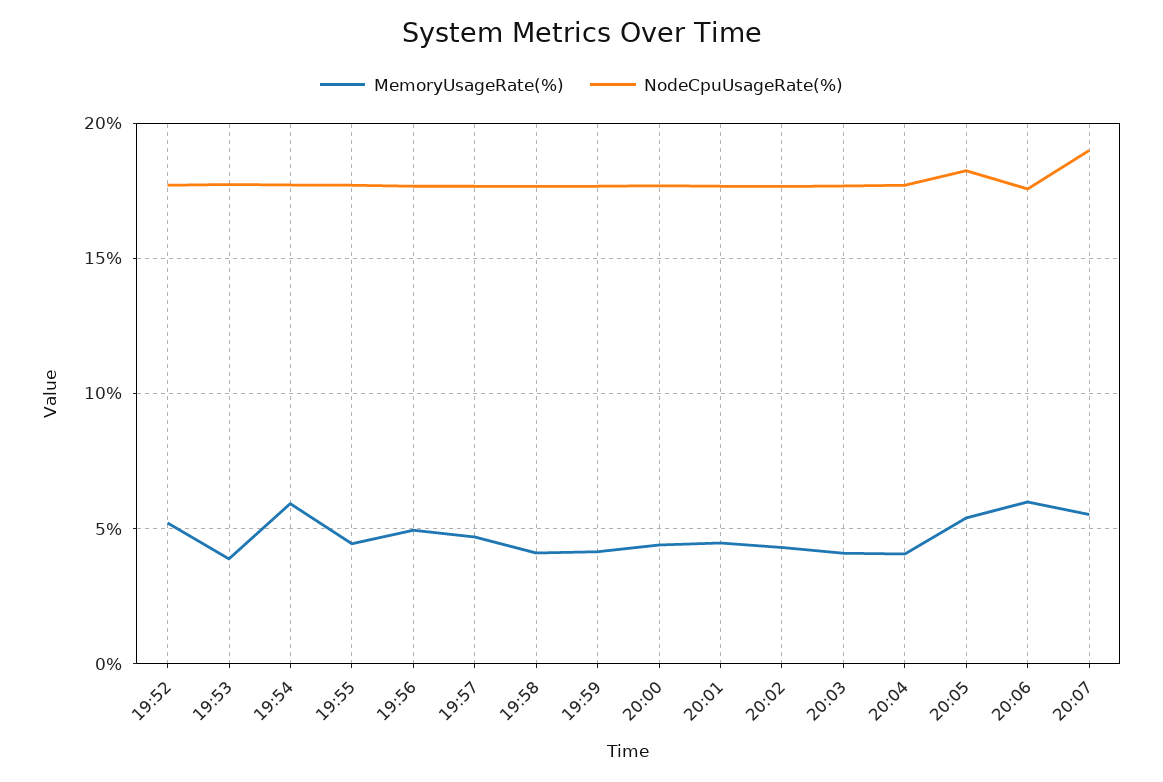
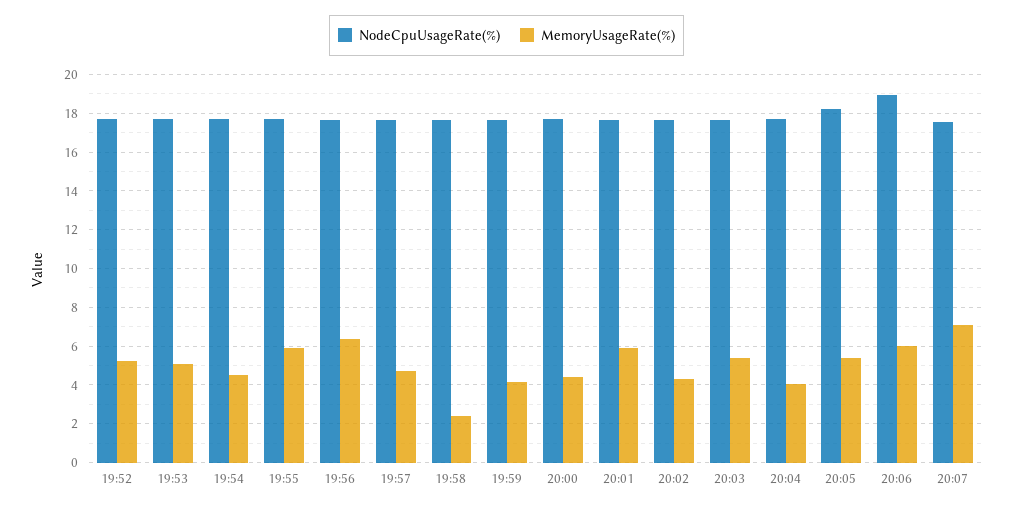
MemoryUsageRate(%), 19:53: 4 -> 5
MemoryUsageRate(%), 19:54: 6 -> 4.5
MemoryUsageRate(%), 19:55: 4.5 -> 6
MemoryUsageRate(%), 19:56: 5 -> 6.5
MemoryUsageRate(%), 19:58: 4 -> 2.5
MemoryUsageRate(%), 20:01: 4.5 -> 6
MemoryUsageRate(%), 20:03: 4 -> 5.5
NodeCpuUsageRate(%), 20:06: 17.5 -> 19
MemoryUsageRate(%), 20:07: 5.5 -> 7
NodeCpuUsageRate(%), 20:07: 19 -> 17.5

